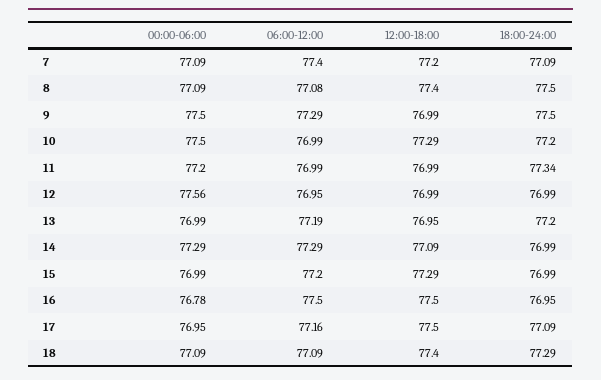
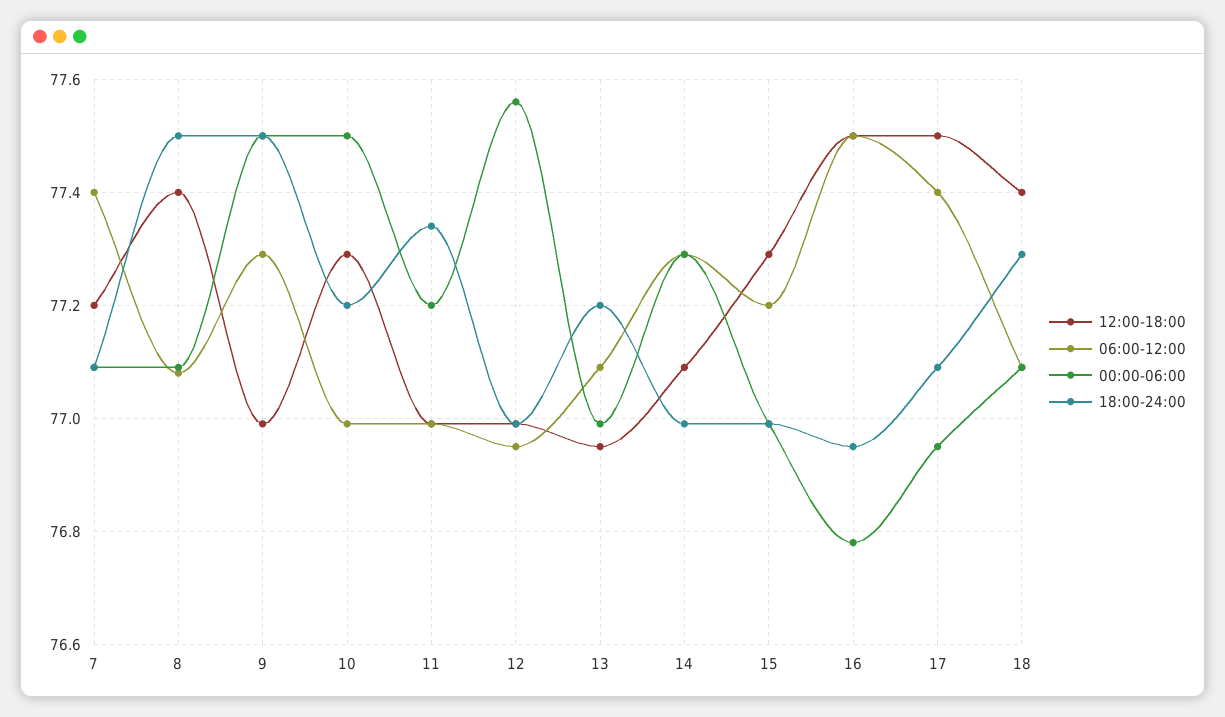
06:00-12:00, 13: 77.19 -> 77.1
06:00-12:00, 17: 77.16 -> 77.4

